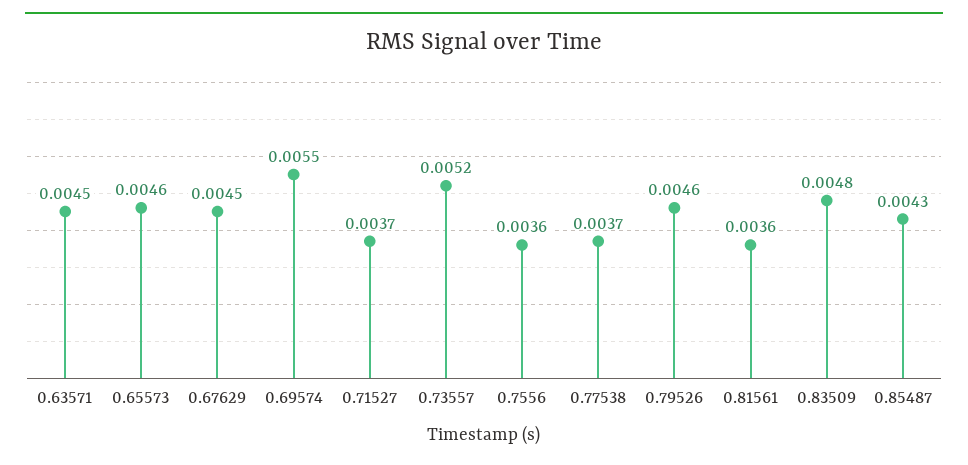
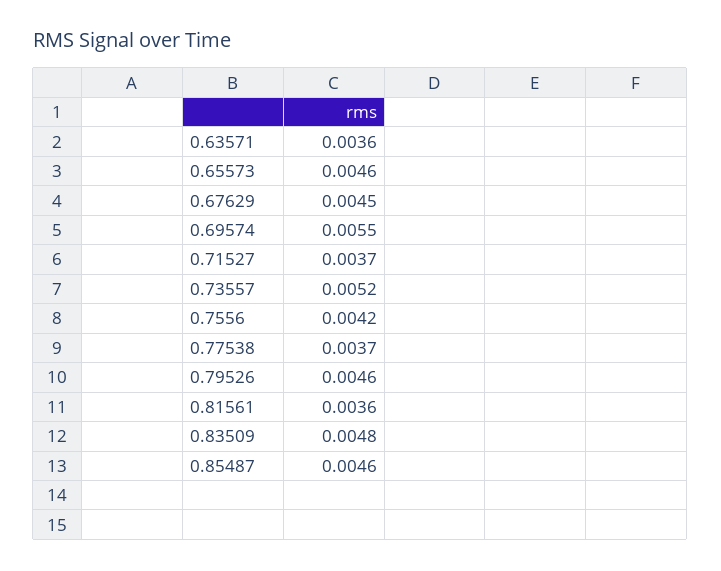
0.63571: 0.0045 -> 0.0036
0.7556: 0.0036 -> 0.0042
0.85487: 0.0043 -> 0.0046

